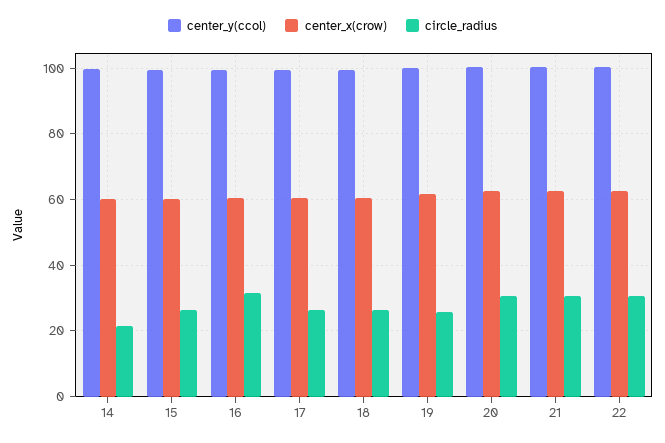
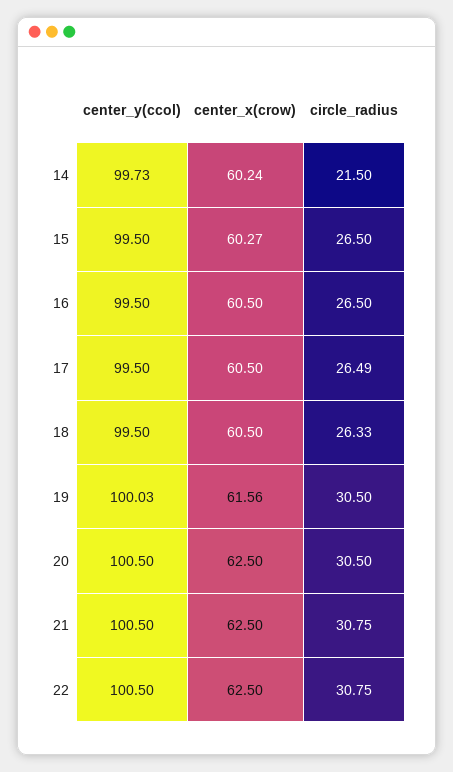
circle_radius, 16: 32 -> 26.5
circle_radius, 19: 26 -> 30.5

